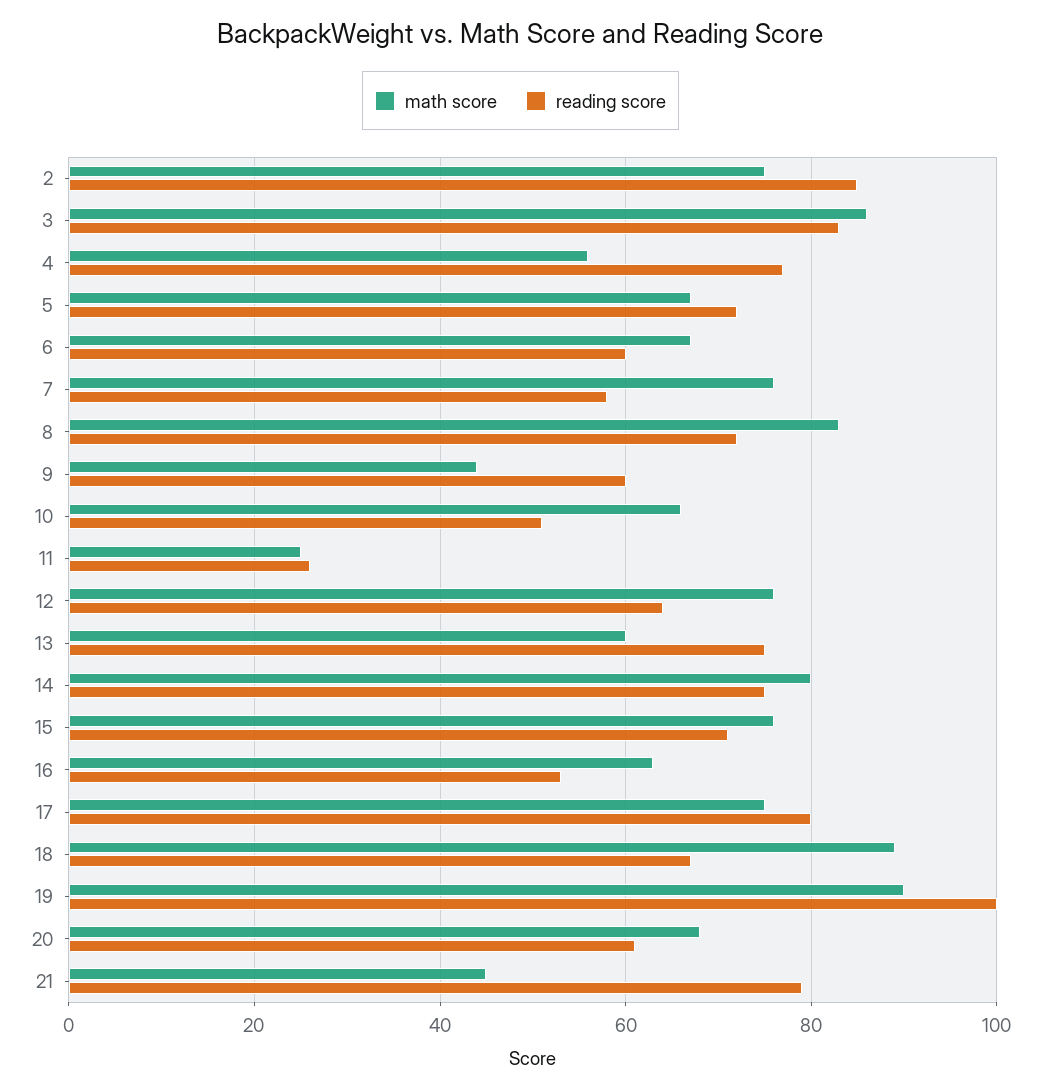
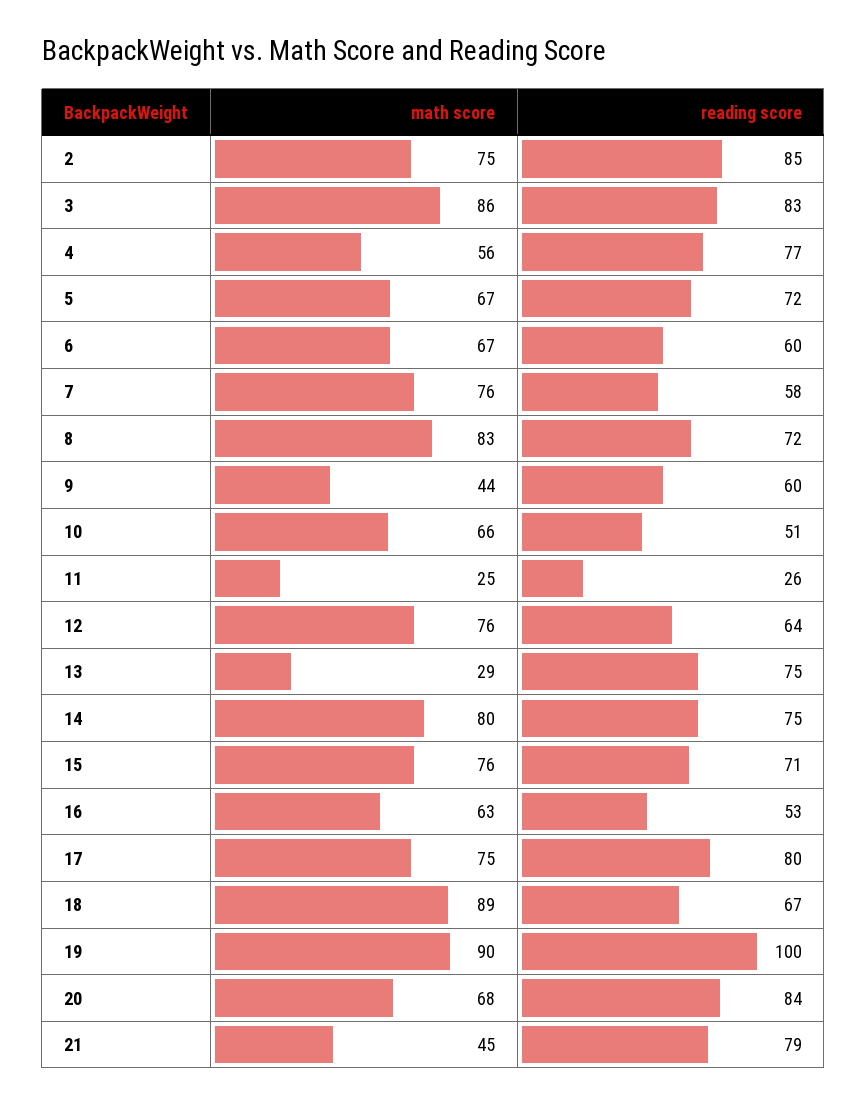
math score, 13: 60 -> 29
reading score, 20: 60 -> 84

